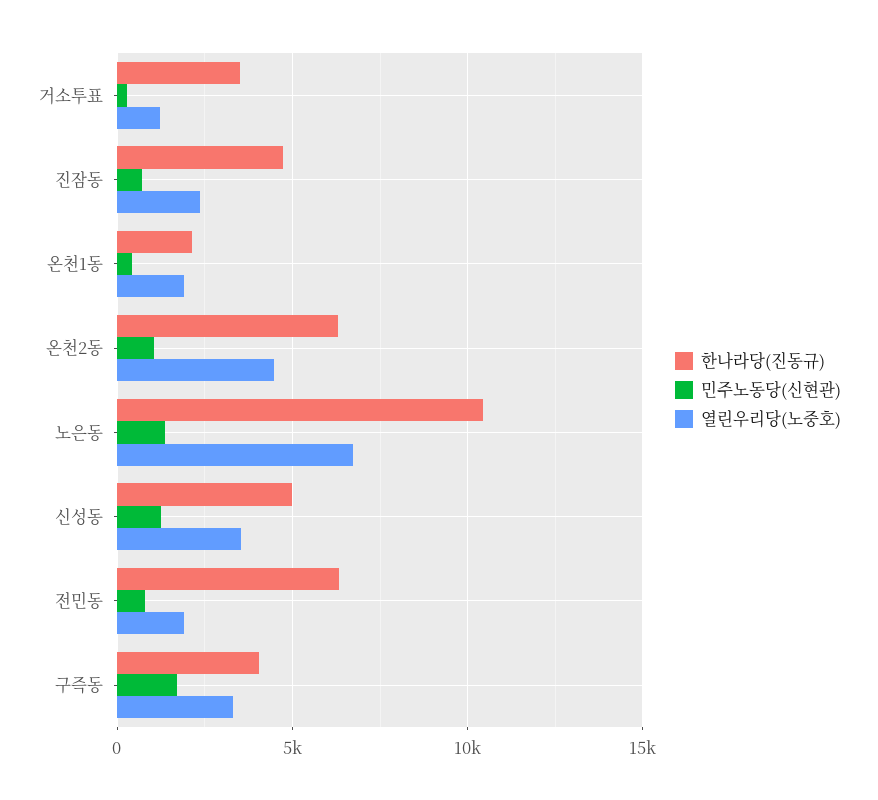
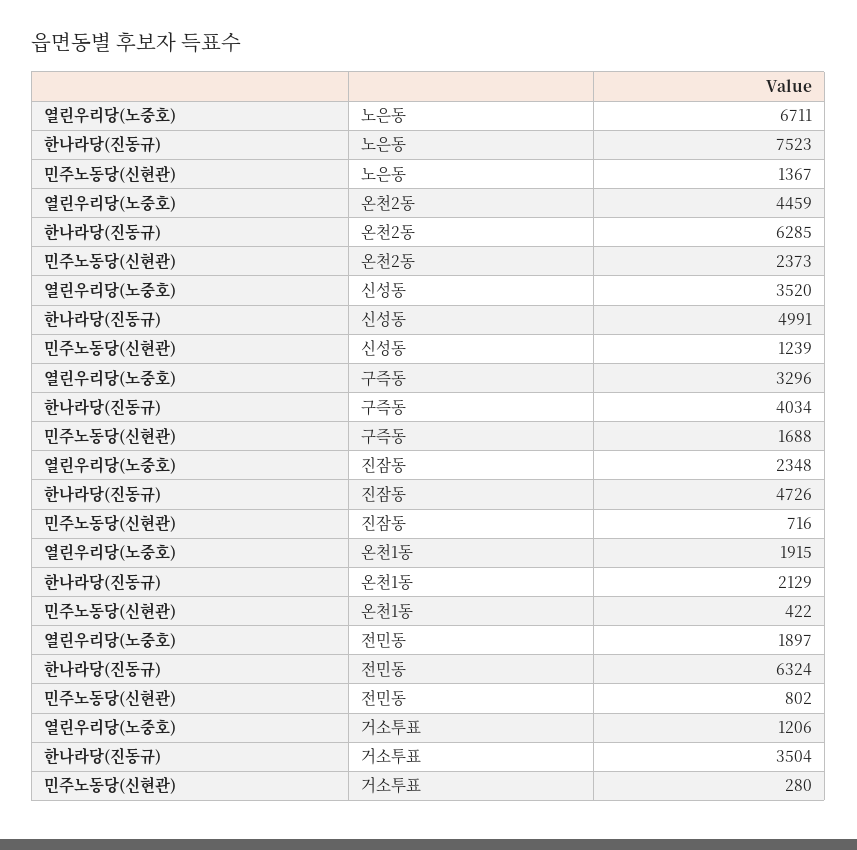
민주노동당(신현관), 온천2동: 1000 -> 2373
한나라당(진동규), 노은동: 10500 -> 7523

